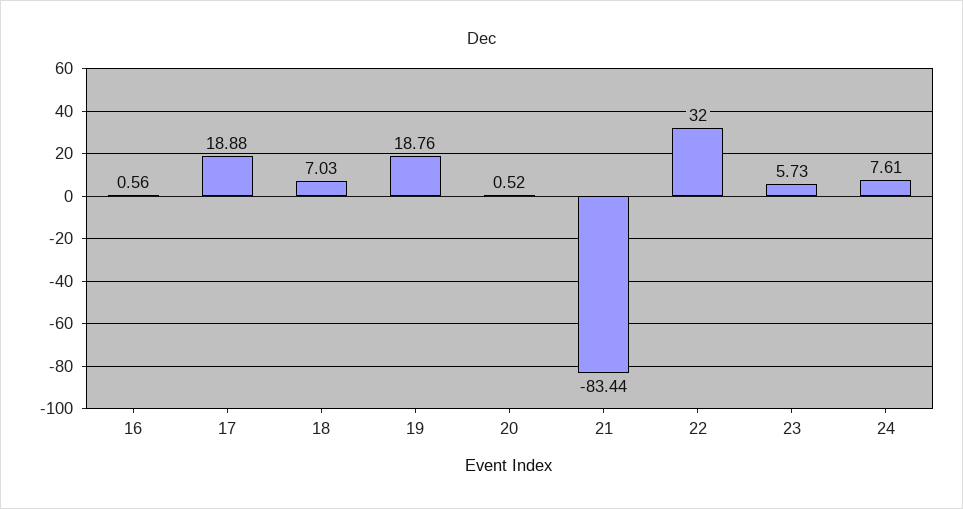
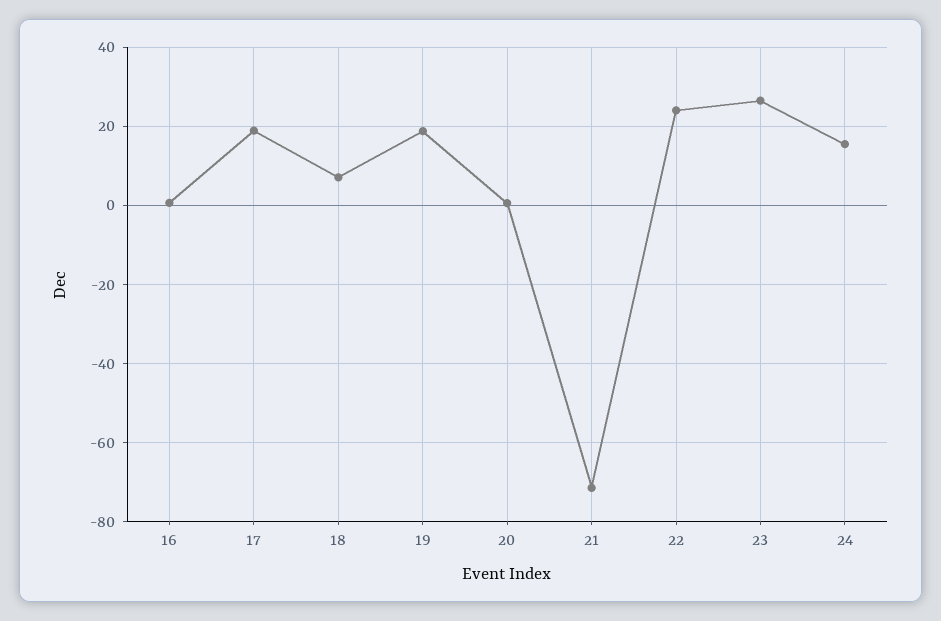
21: -83.44 -> -72
22: 32 -> 24
23: 5.73 -> 26
24: 7.61 -> 16

